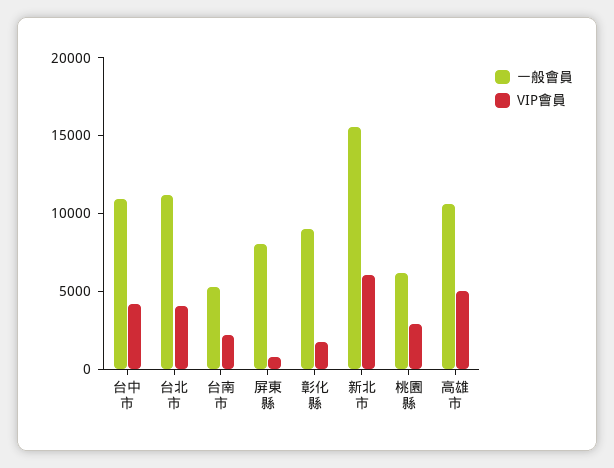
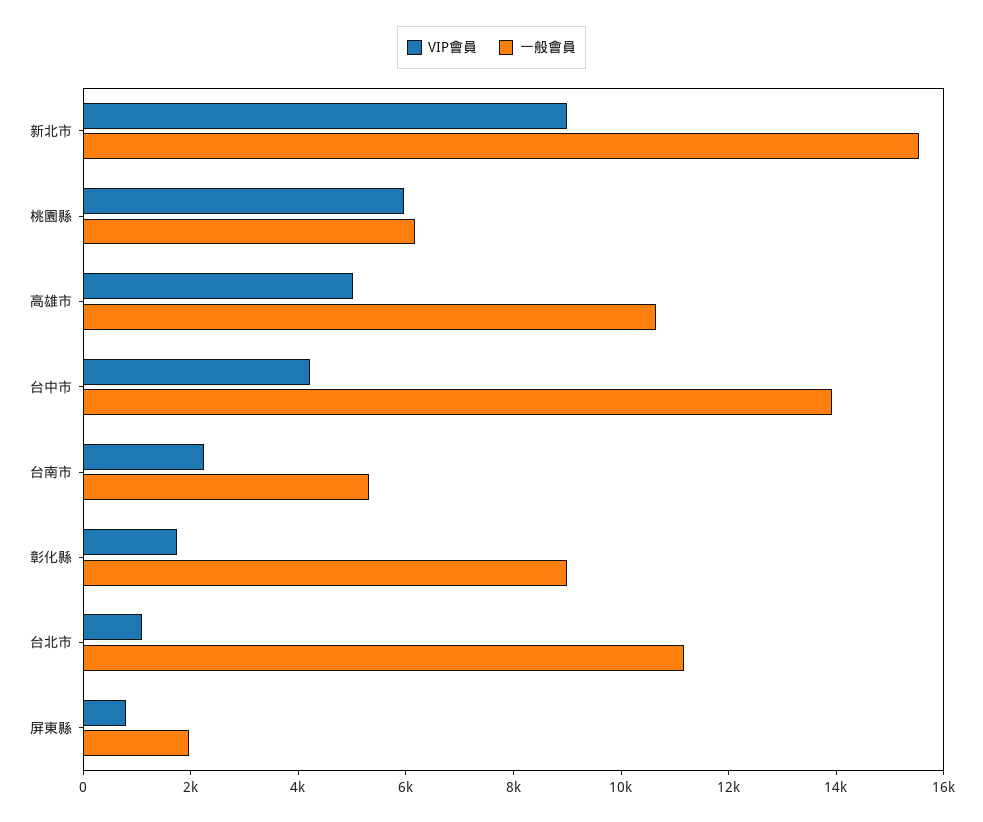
一般會員, 台中市: 11000 -> 14000
VIP會員, 台北市: 4000 -> 1000
一般會員, 屏東縣: 8000 -> 2000
VIP會員, 新北市: 6000 -> 9000
VIP會員, 桃園縣: 3000 -> 6000

